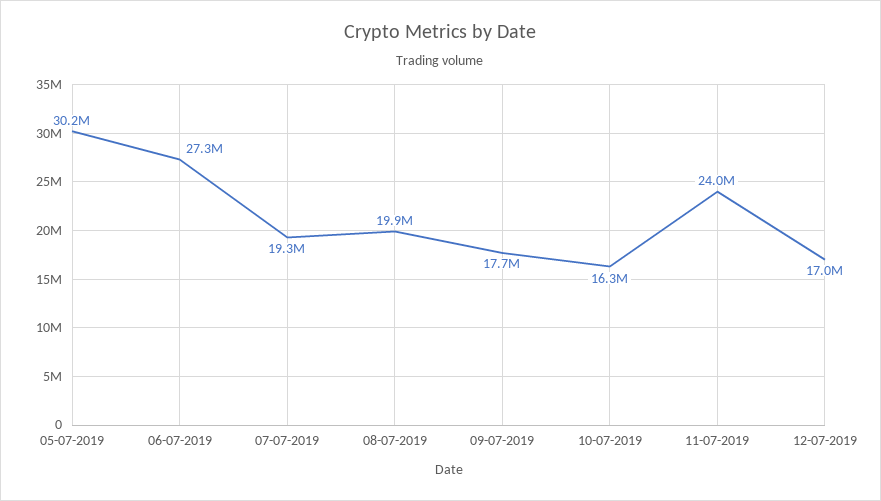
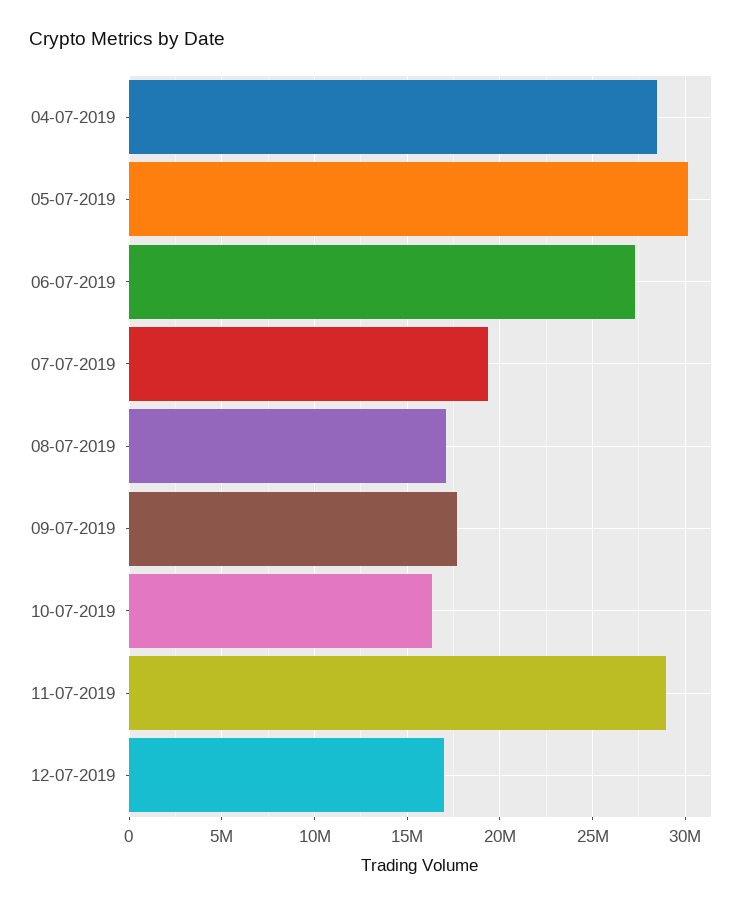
08-07-2019: 19900000 -> 17000000
11-07-2019: 24000000 -> 29000000
04-07-2019: none -> 28500000

